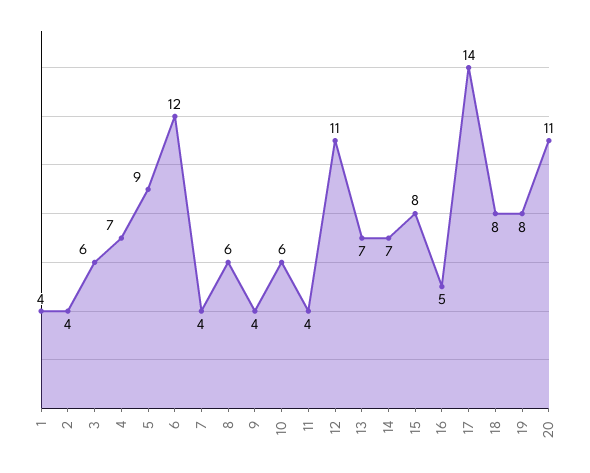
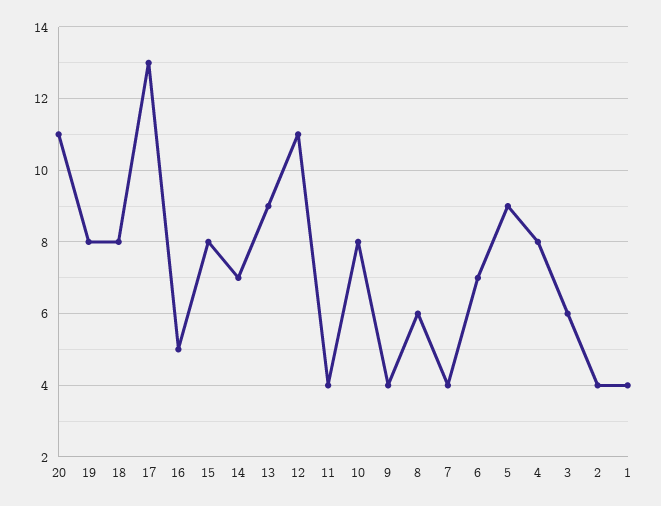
4: 7 -> 8
6: 12 -> 7
10: 6 -> 8
13: 7 -> 9
17: 14 -> 13

